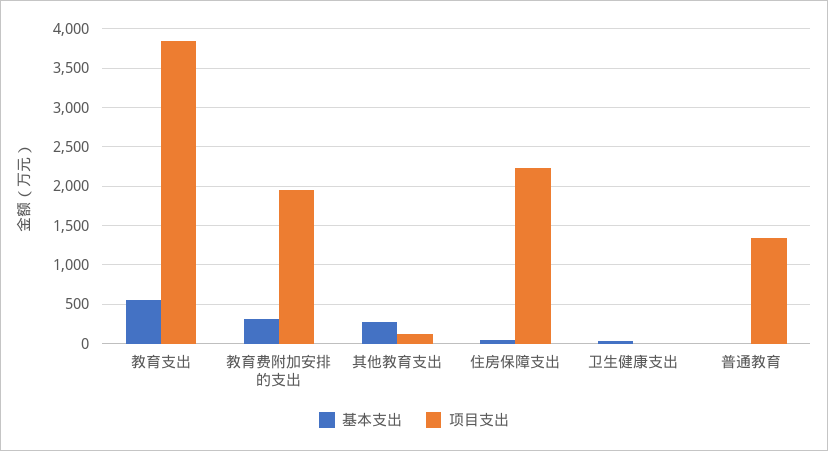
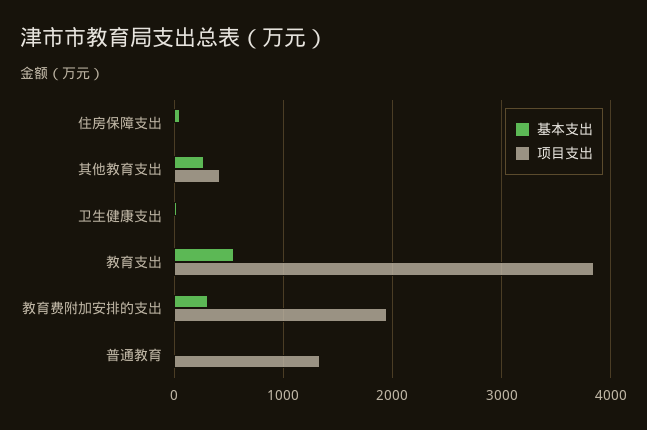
项目支出, 其他教育支出: 100 -> 400
项目支出, 住房保障支出: 2200 -> 0

